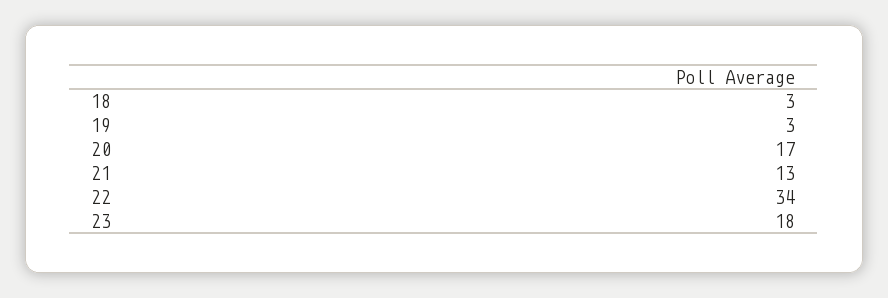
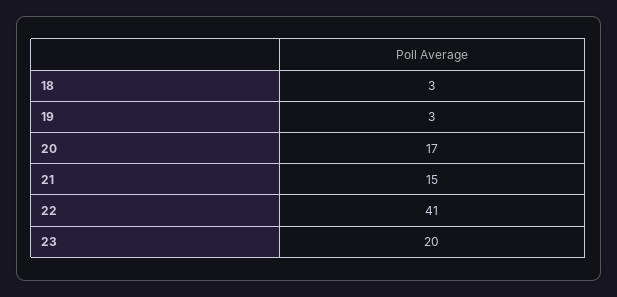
21: 13 -> 15
22: 34 -> 41
23: 18 -> 20

